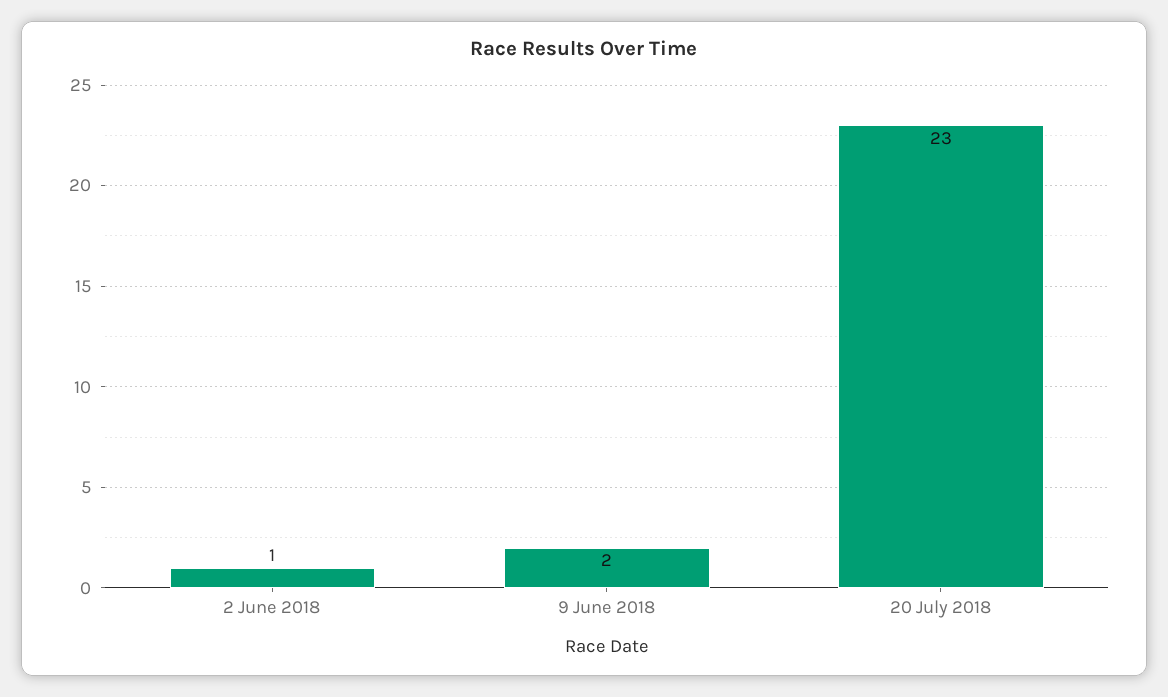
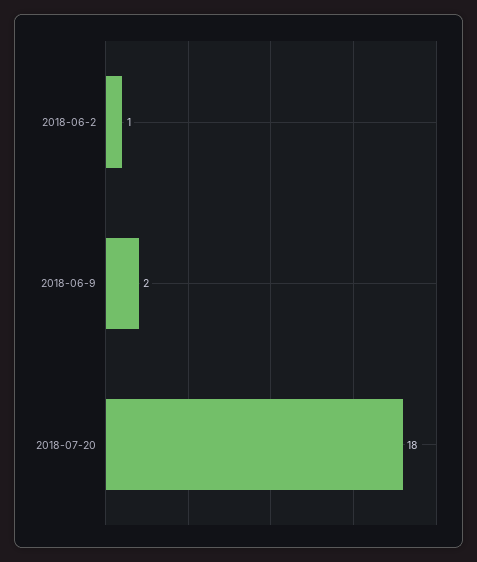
20 July 2018: 23 -> 18

